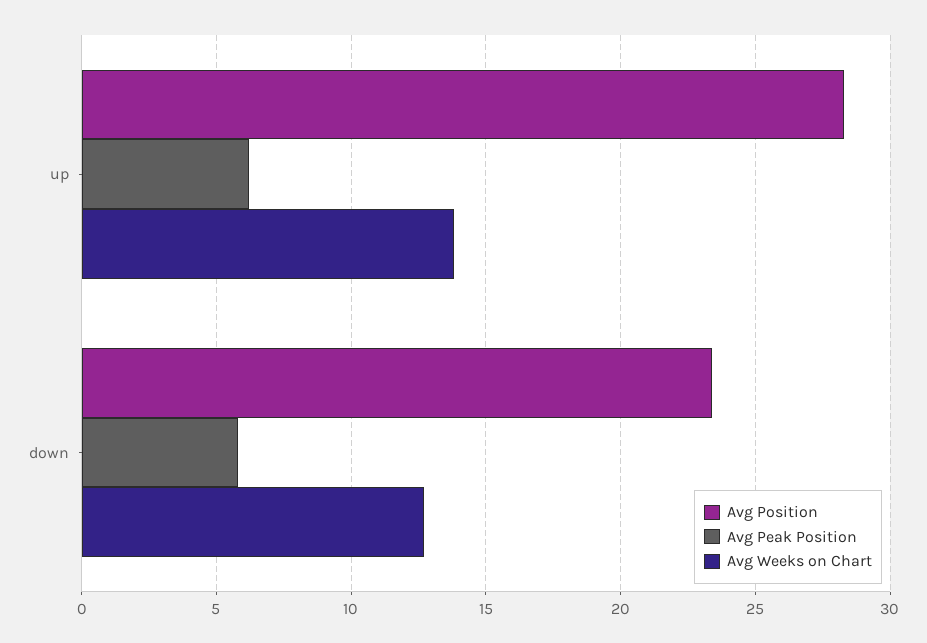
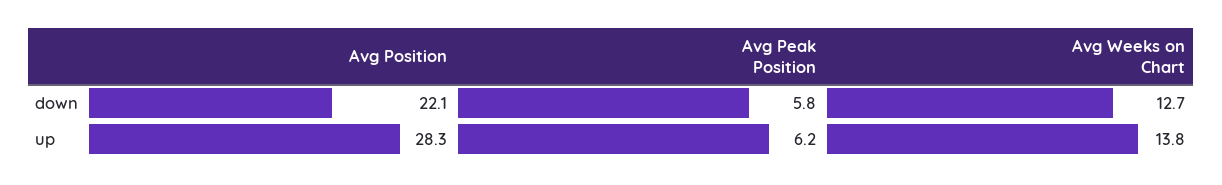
Avg Position, down: 23.5 -> 22.1

